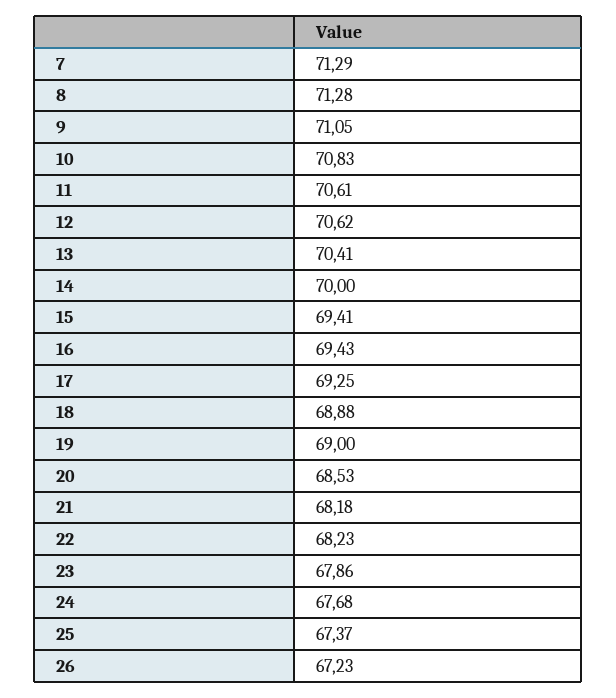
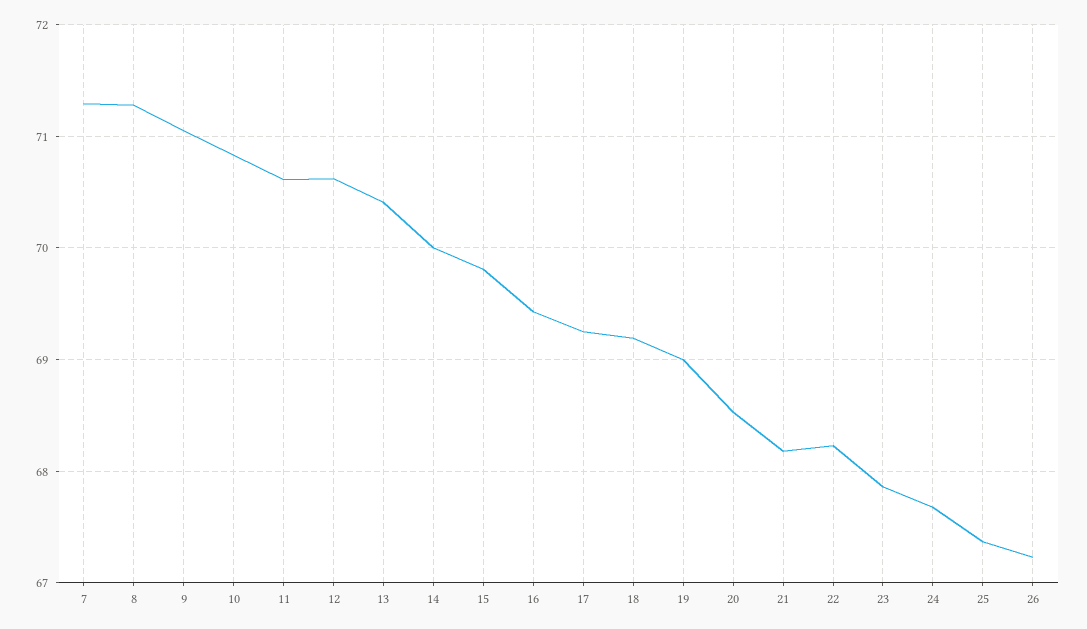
15: 69.41 -> 69.8
18: 68.88 -> 69.2

